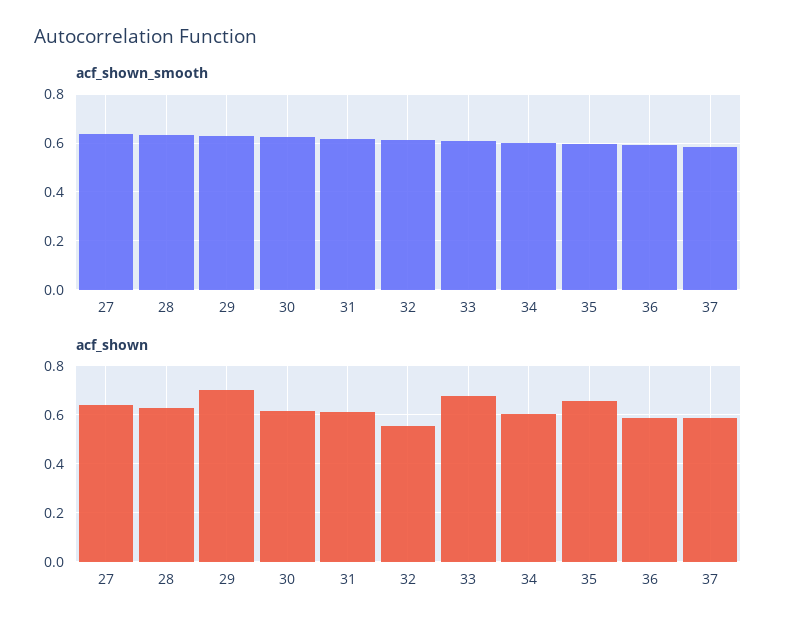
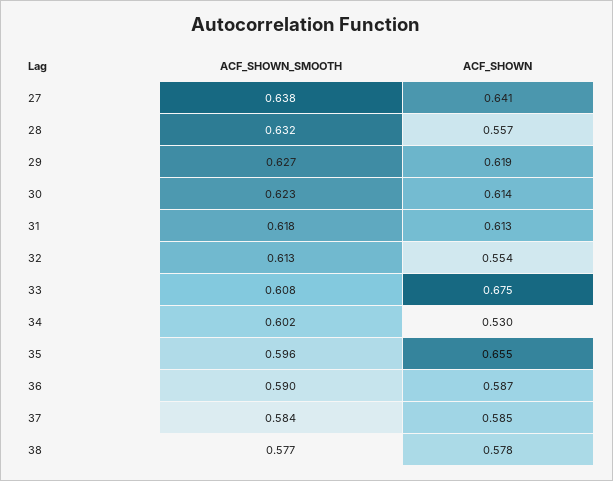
acf_shown, 28: 0.625 -> 0.557
acf_shown, 29: 0.7 -> 0.619
acf_shown, 34: 0.6 -> 0.53
acf_shown_smooth, 38: none -> 0.577
acf_shown, 38: none -> 0.578

